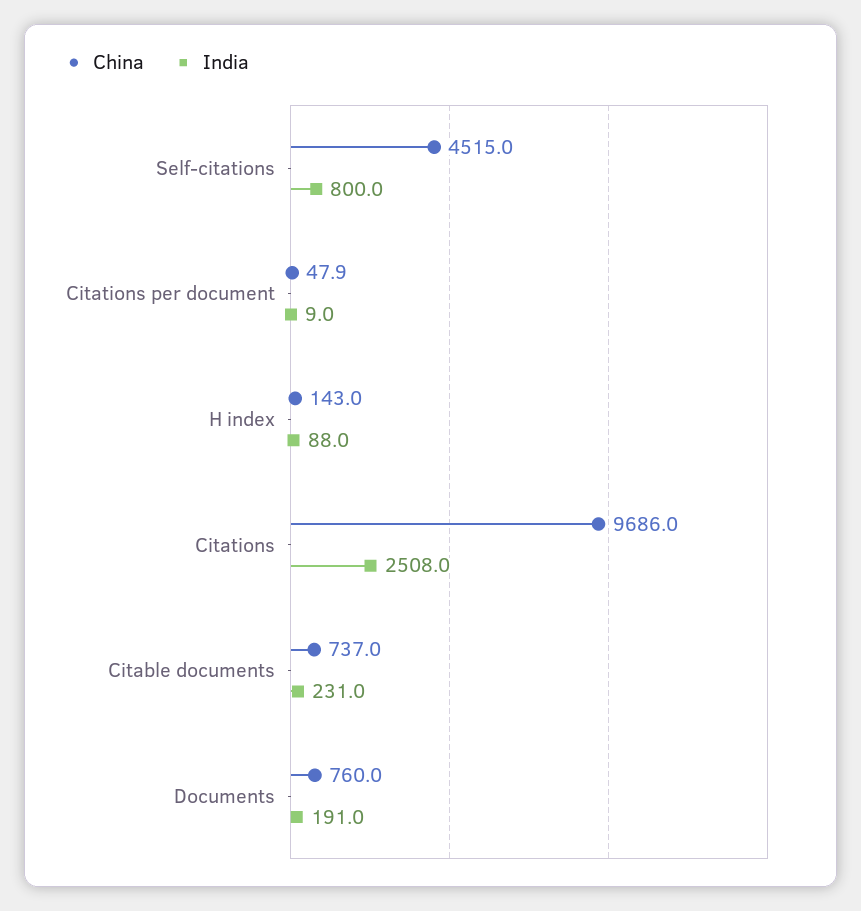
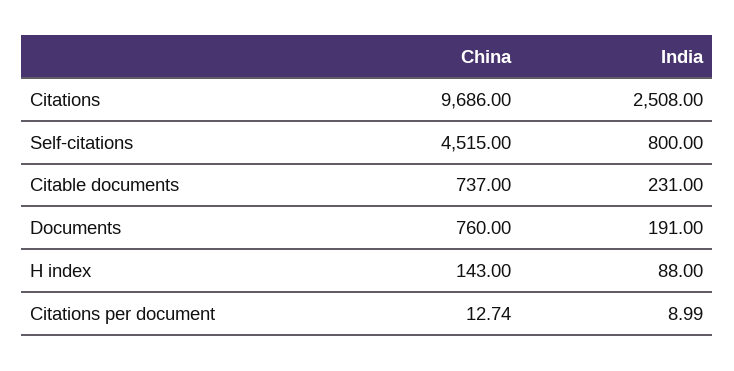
China, Citations per document: 47.9 -> 12.74

